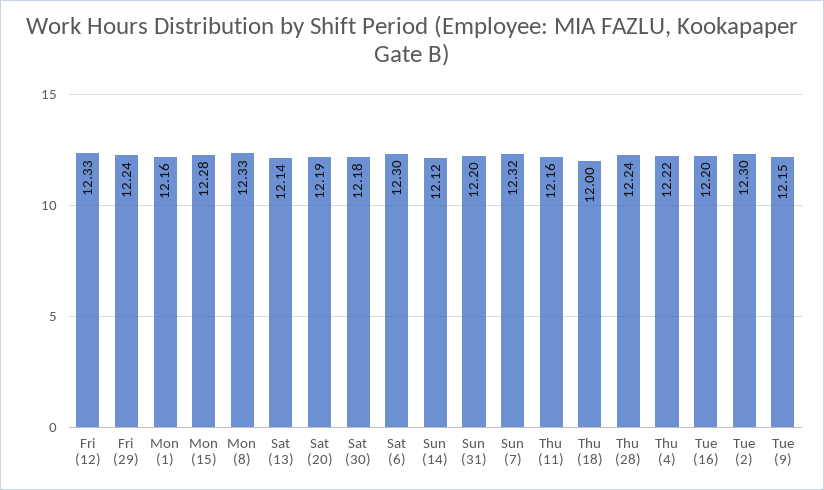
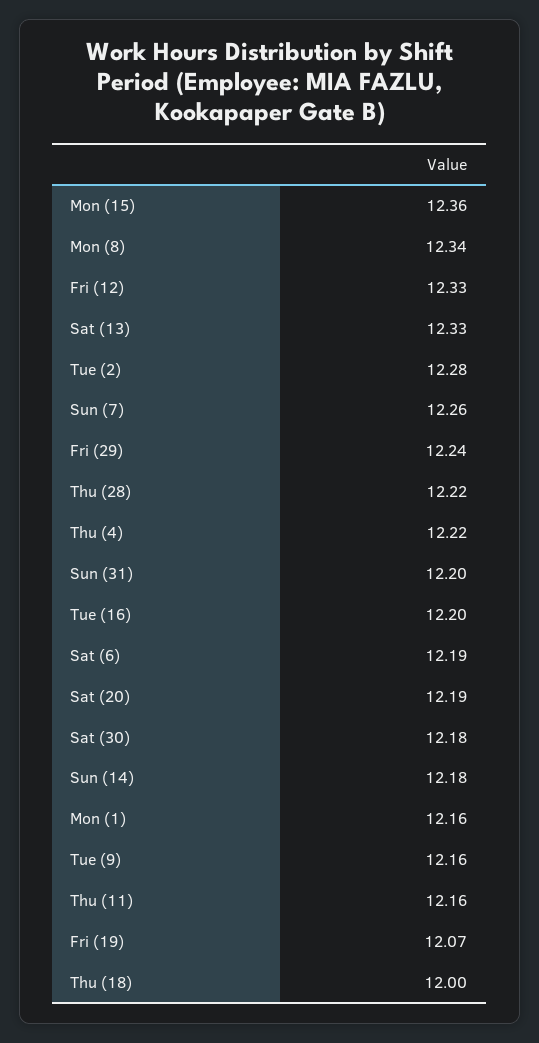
Mon (15): 12.28 -> 12.36
Mon (8): 12.33 -> 12.34
Sat (13): 12.14 -> 12.33
Sat (6): 12.3 -> 12.19
Sun (14): 12.12 -> 12.18
Sun (7): 12.32 -> 12.26
Thu (28): 12.24 -> 12.22
Tue (2): 12.3 -> 12.28
Tue (9): 12.15 -> 12.16
Fri (19): none -> 12.07

